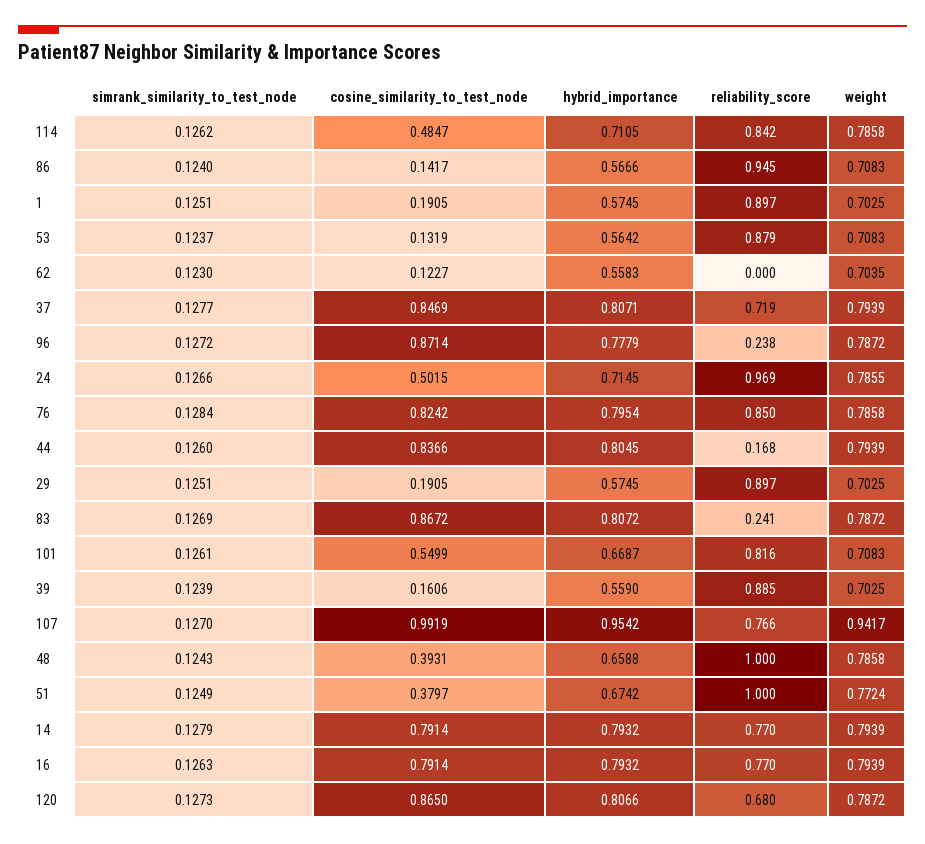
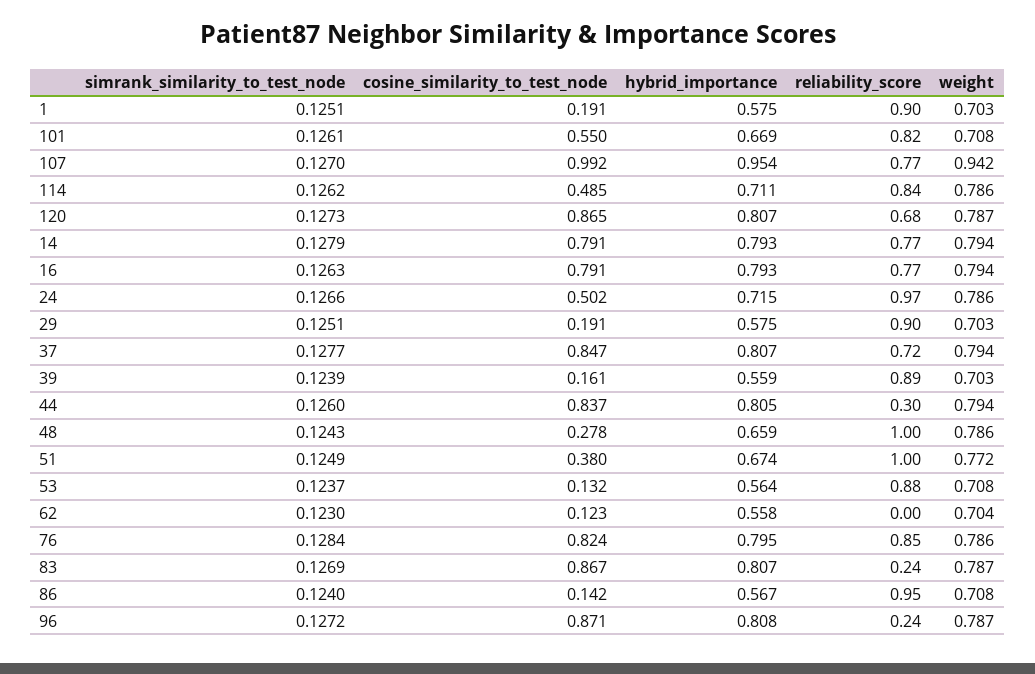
hybrid_importance, 96: 0.7779 -> 0.808
reliability_score, 44: 0.168 -> 0.3
cosine_similarity_to_test_node, 48: 0.3931 -> 0.278

